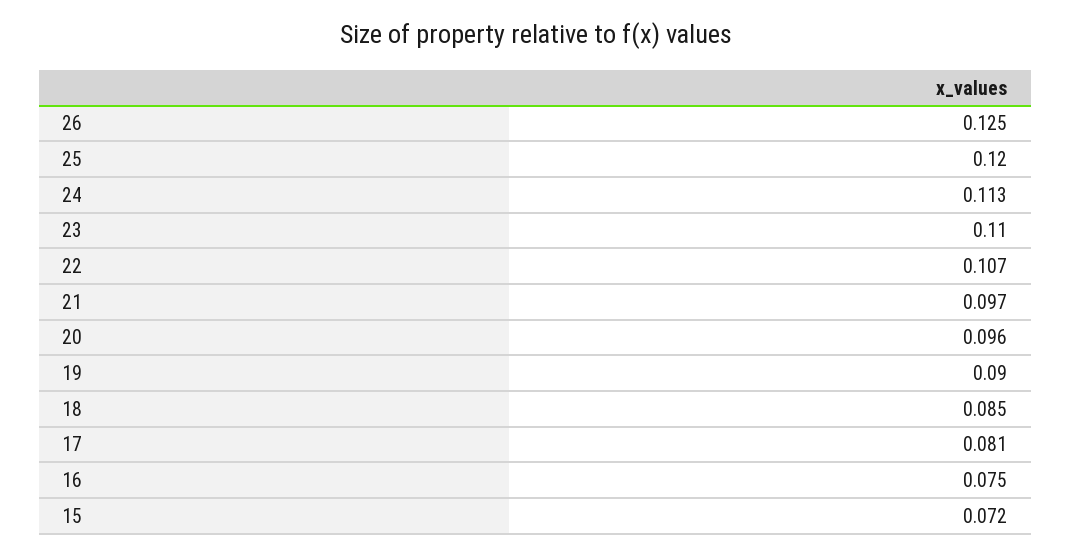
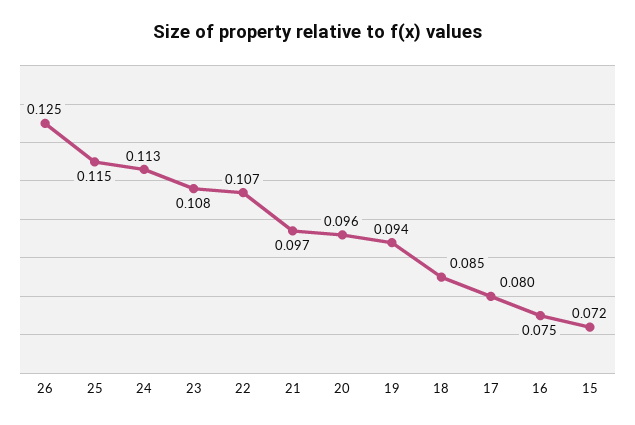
25: 0.12 -> 0.115
23: 0.11 -> 0.108
19: 0.09 -> 0.094
17: 0.081 -> 0.08

